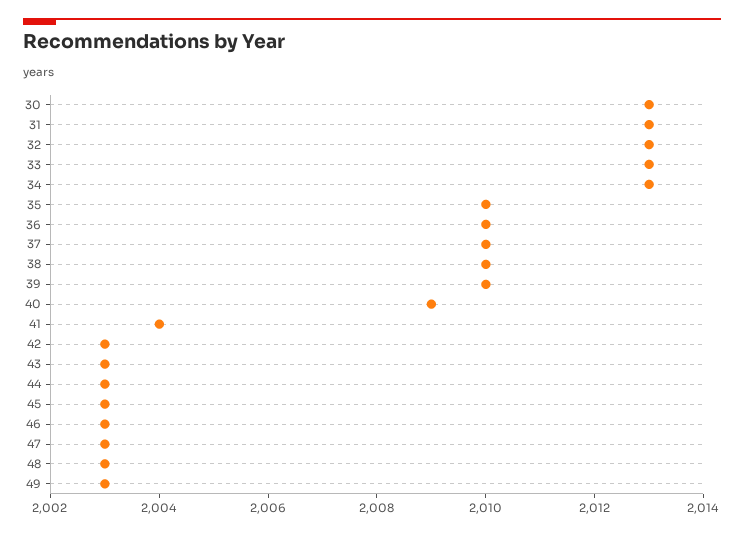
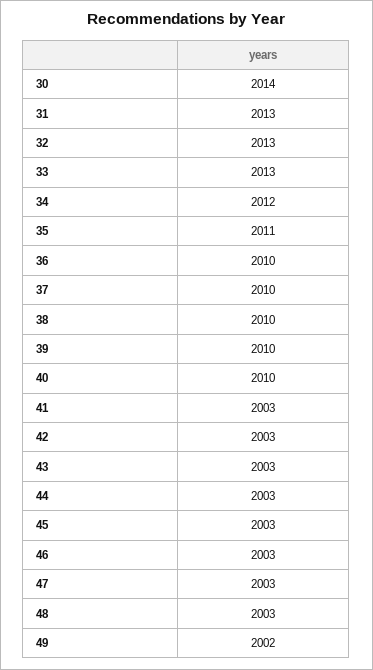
30: 2013 -> 2014
34: 2013 -> 2012
35: 2010 -> 2011
40: 2009 -> 2010
41: 2004 -> 2003
49: 2003 -> 2002

